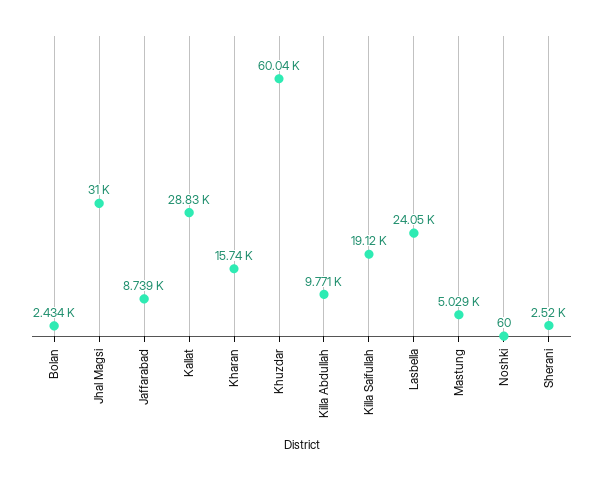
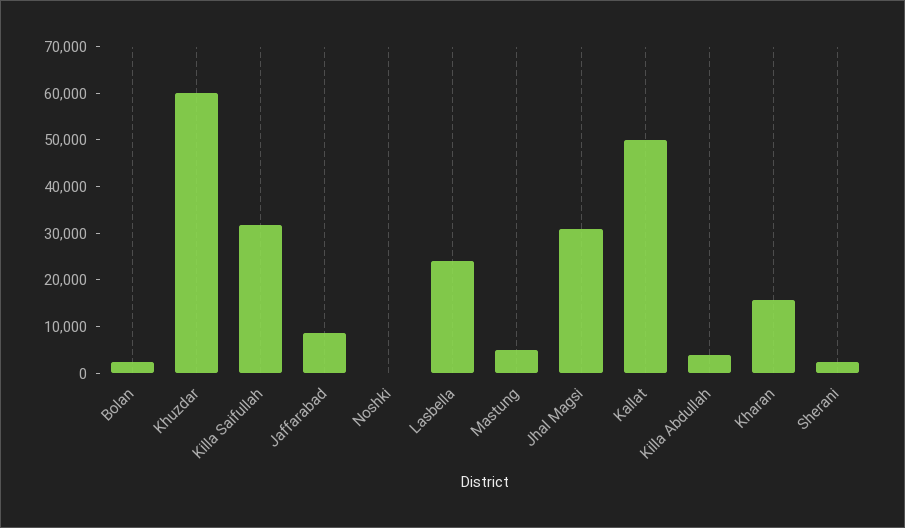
Kallat: 28830 -> 50000
Killa Abdullah: 9771 -> 4000
Killa Saifullah: 19120 -> 32000

